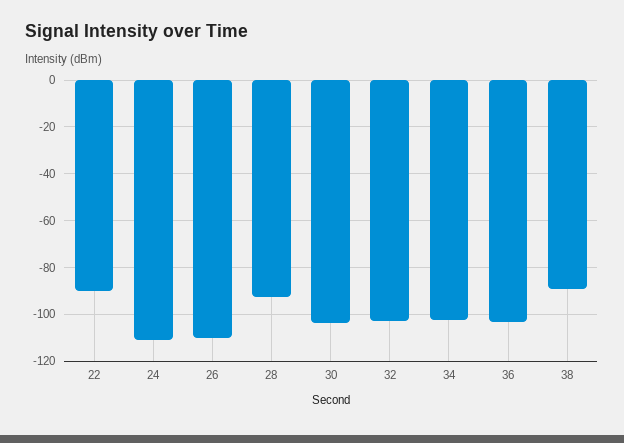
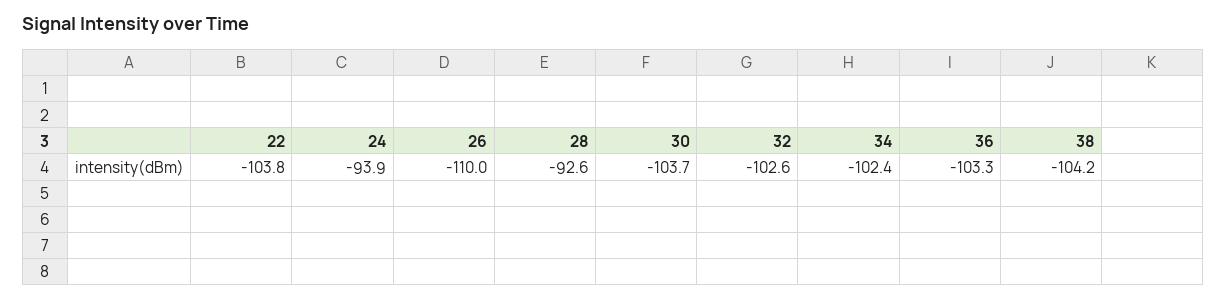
22: -90 -> -103.8
24: -110 -> -93.9
38: -90 -> -104.2

